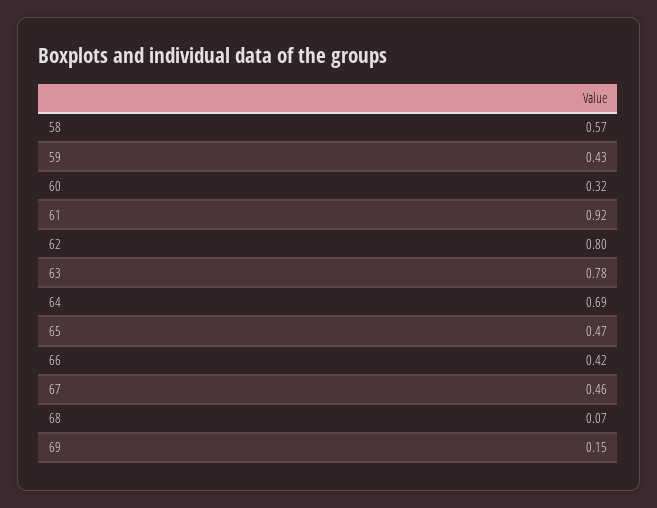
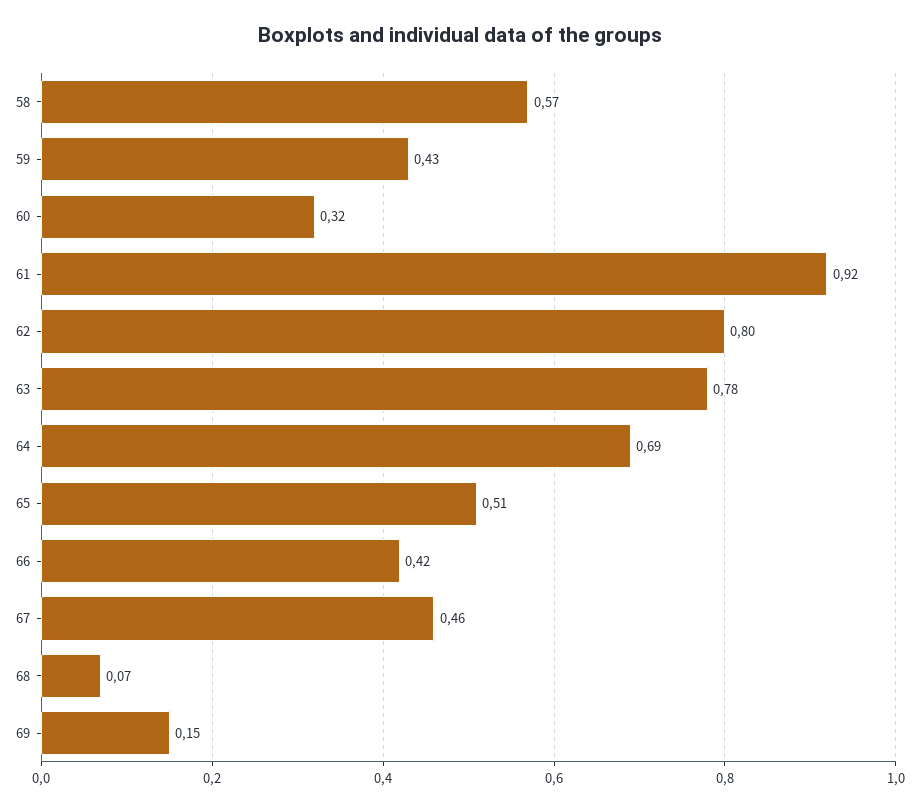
65: 0.47 -> 0.51

